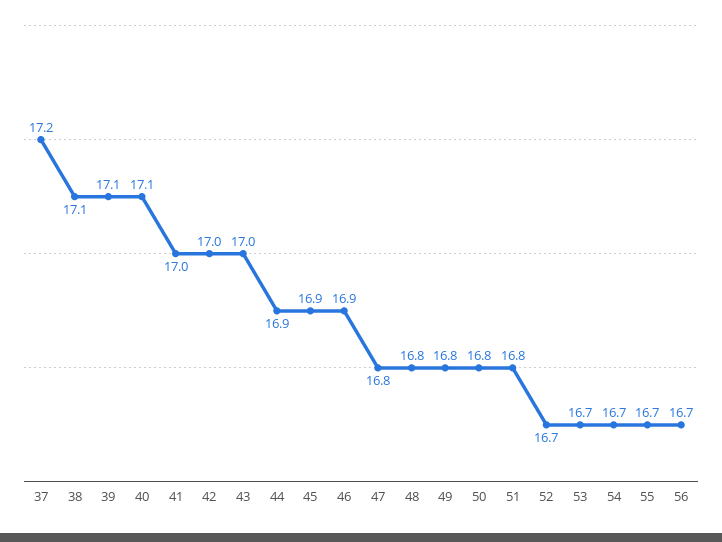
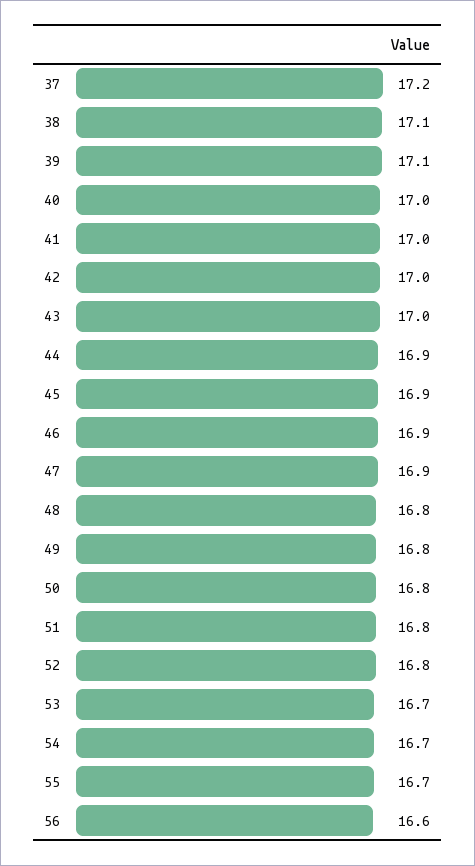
40: 17.1 -> 17
47: 16.8 -> 16.9
52: 16.7 -> 16.8
56: 16.7 -> 16.6

